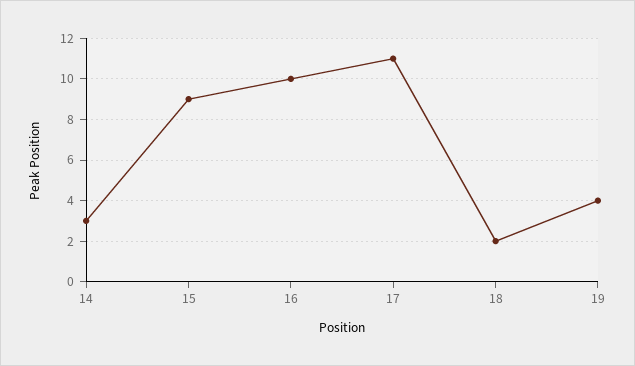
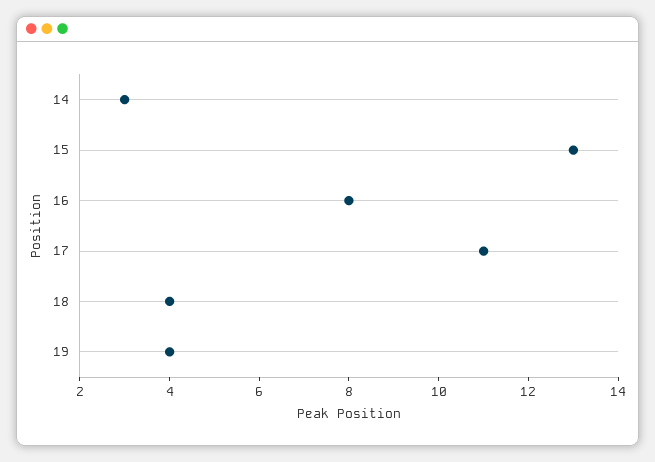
15: 9 -> 13
16: 10 -> 8
18: 2 -> 4

